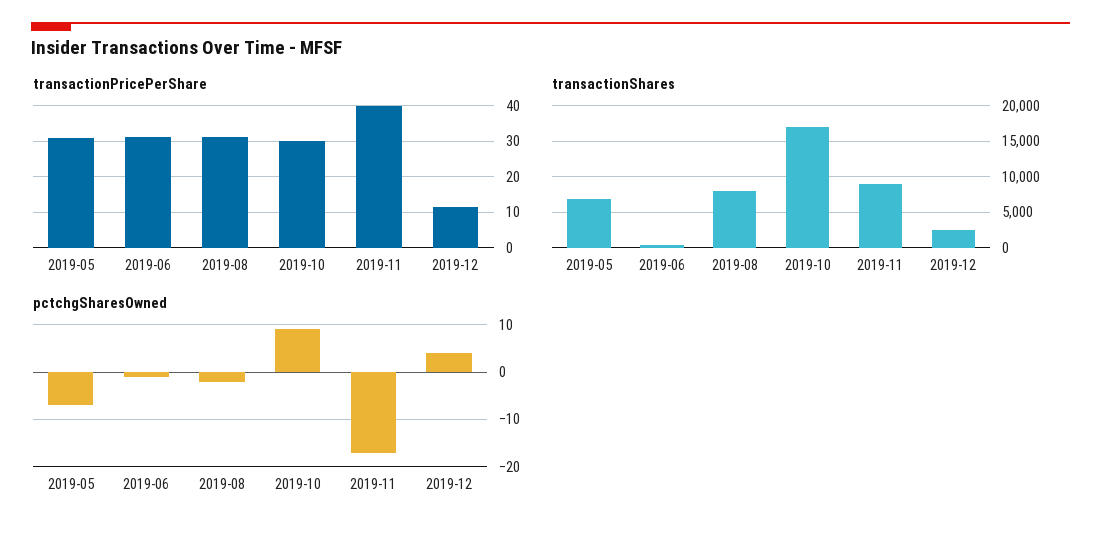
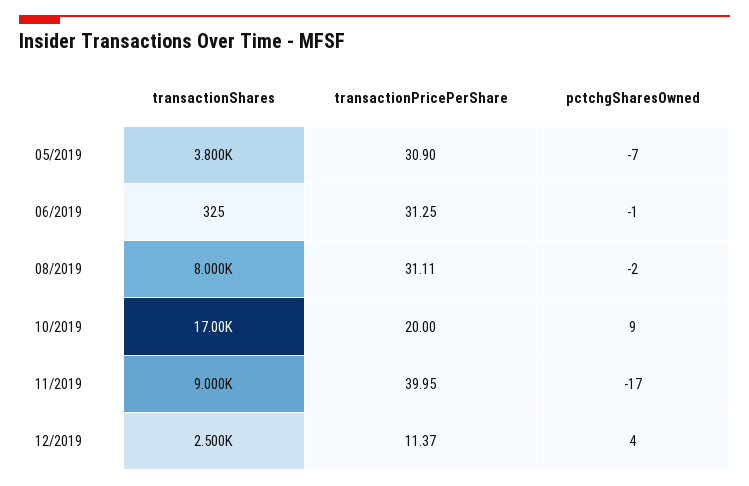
transactionPricePerShare, 2019-10: 30 -> 20
transactionShares, 2019-05: 7000 -> 3800

